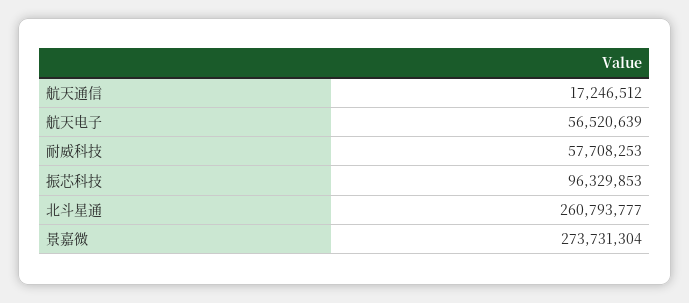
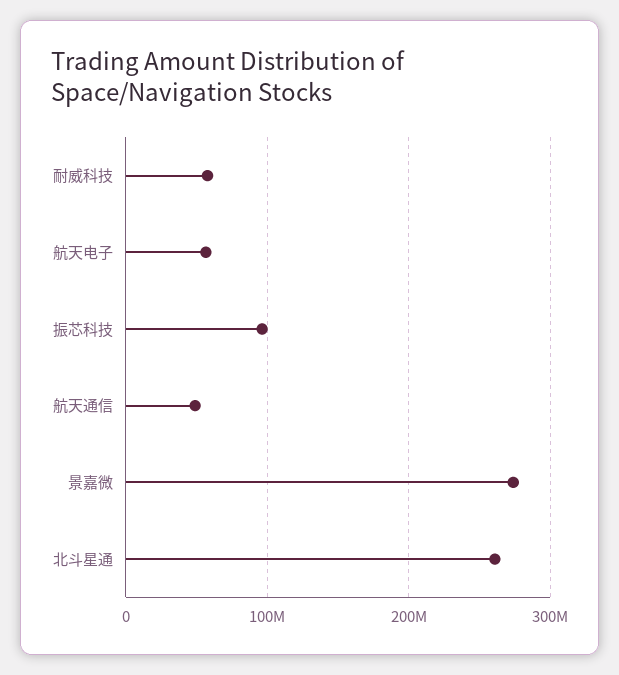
航天通信: 17246512 -> 50000000

